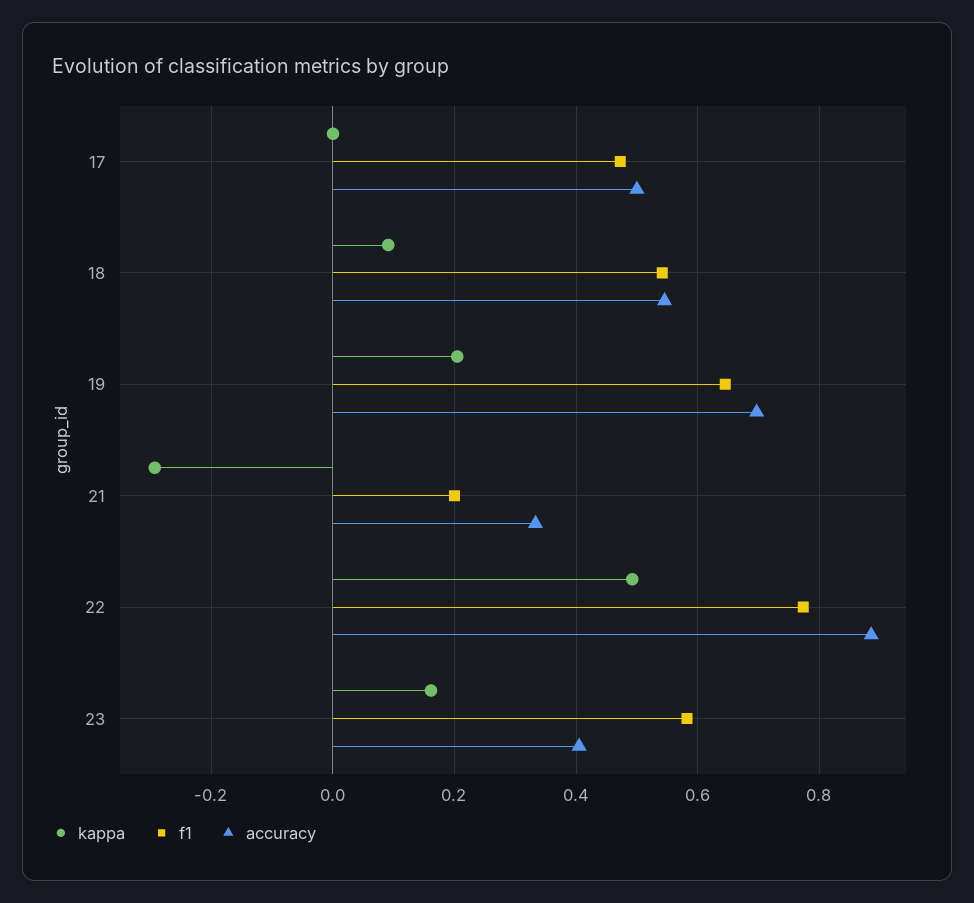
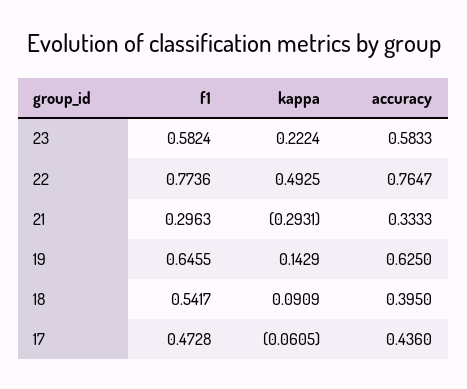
kappa, 17: 0 -> -0.0605
accuracy, 17: 0.5 -> 0.436
accuracy, 18: 0.54 -> 0.395
kappa, 19: 0.2 -> 0.1429
accuracy, 19: 0.7 -> 0.625
f1, 21: 0.2 -> 0.2963
accuracy, 22: 0.88 -> 0.7647
kappa, 23: 0.16 -> 0.2224
accuracy, 23: 0.4 -> 0.5833

